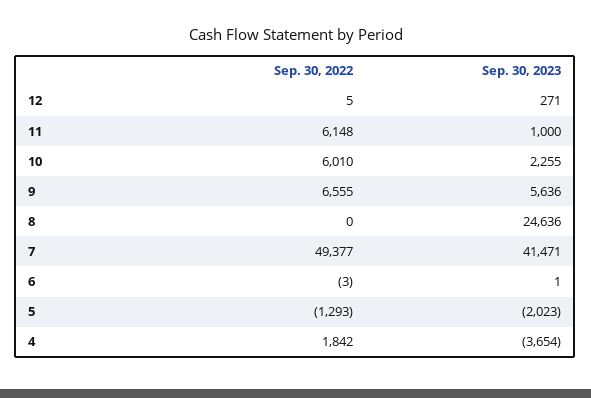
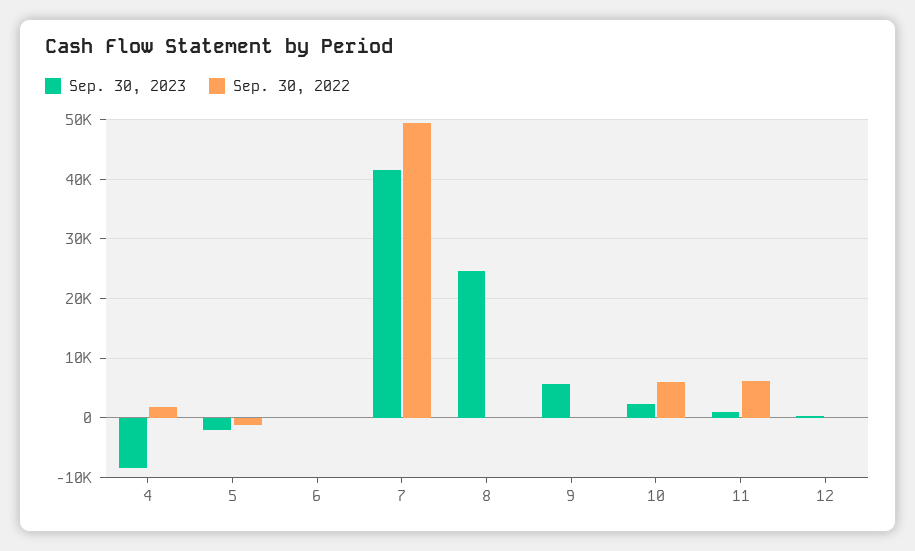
Sep. 30, 2022, 9: 6555 -> 0
Sep. 30, 2023, 4: -3654 -> -8000

